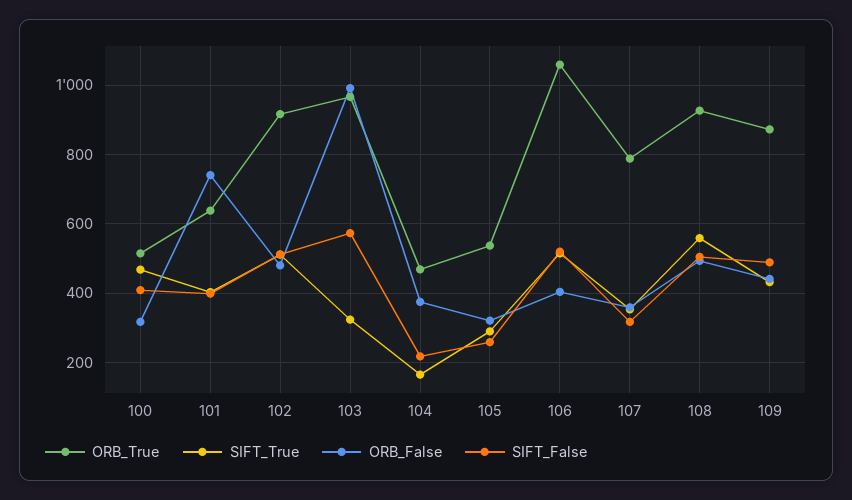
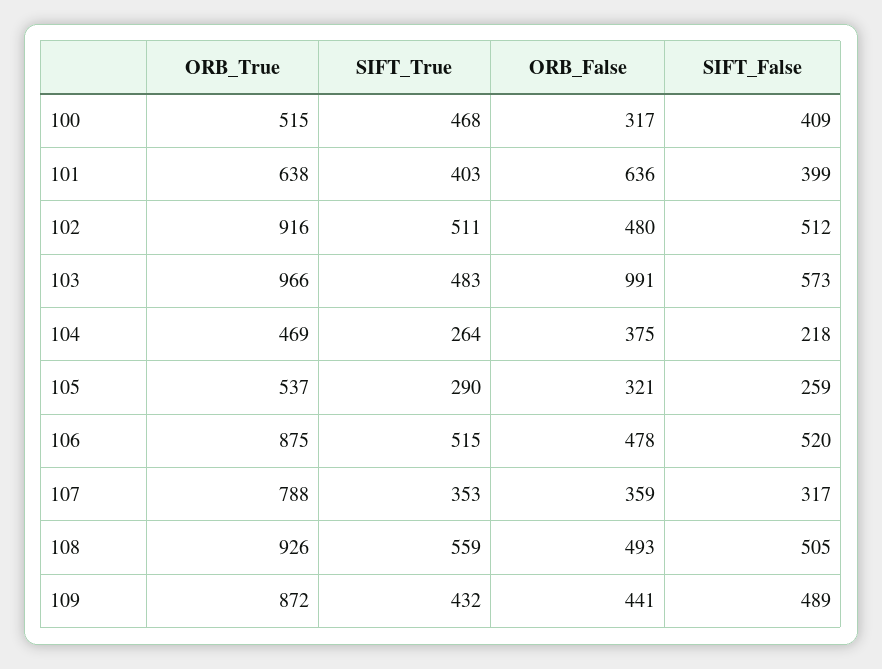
ORB_False, 101: 740 -> 636
SIFT_True, 103: 320 -> 483
SIFT_True, 104: 160 -> 264
ORB_True, 106: 1060 -> 875
ORB_False, 106: 400 -> 478

